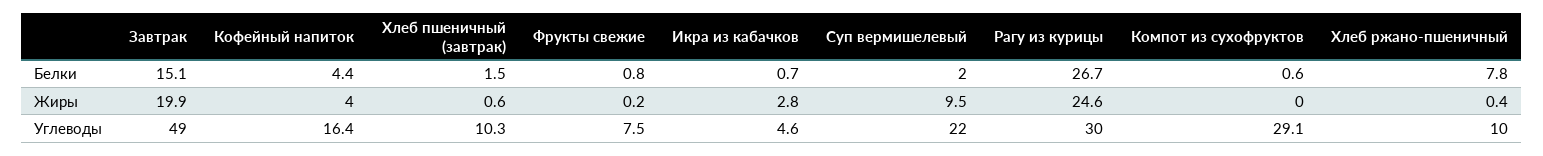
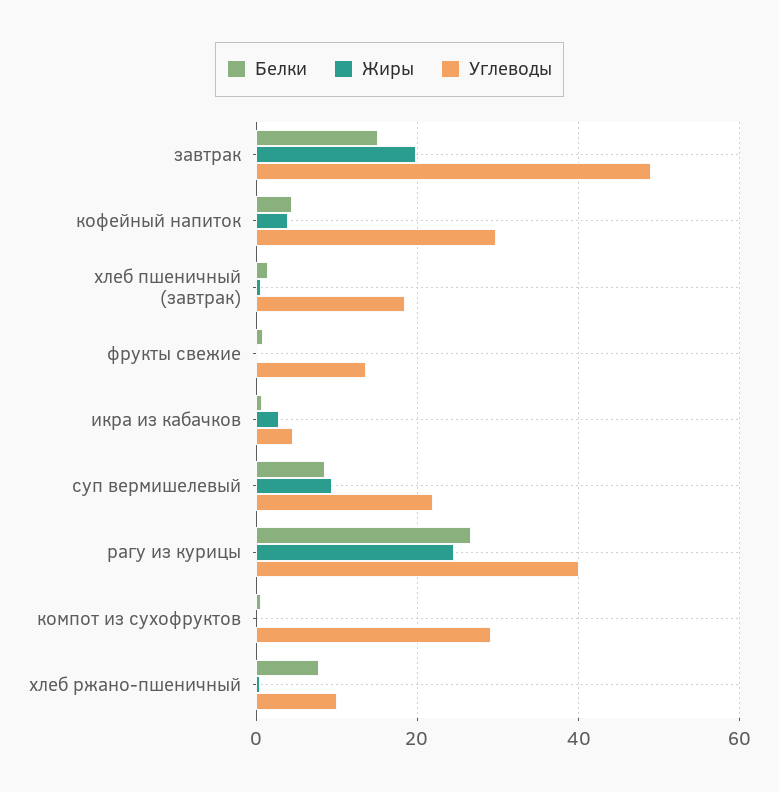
Белки, Суп вермишелевый: 2 -> 8
Углеводы, Кофейный напиток: 16.4 -> 30
Углеводы, Хлеб пшеничный (завтрак): 10.3 -> 18
Углеводы, Фрукты свежие: 7.5 -> 14
Углеводы, Рагу из курицы: 30 -> 40

